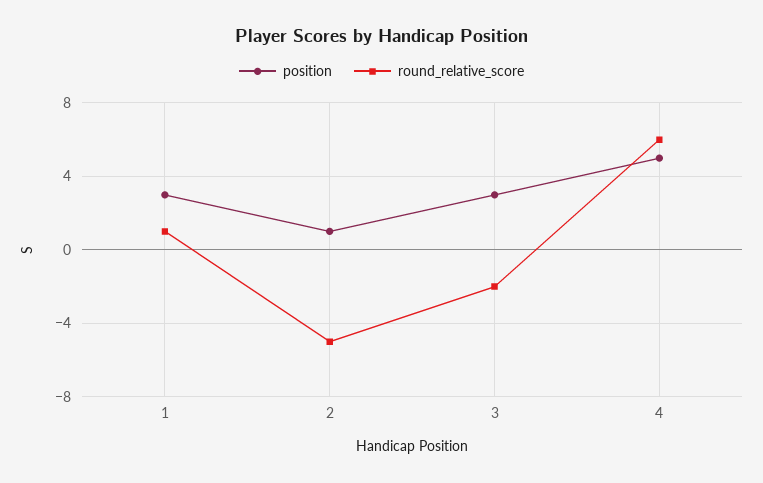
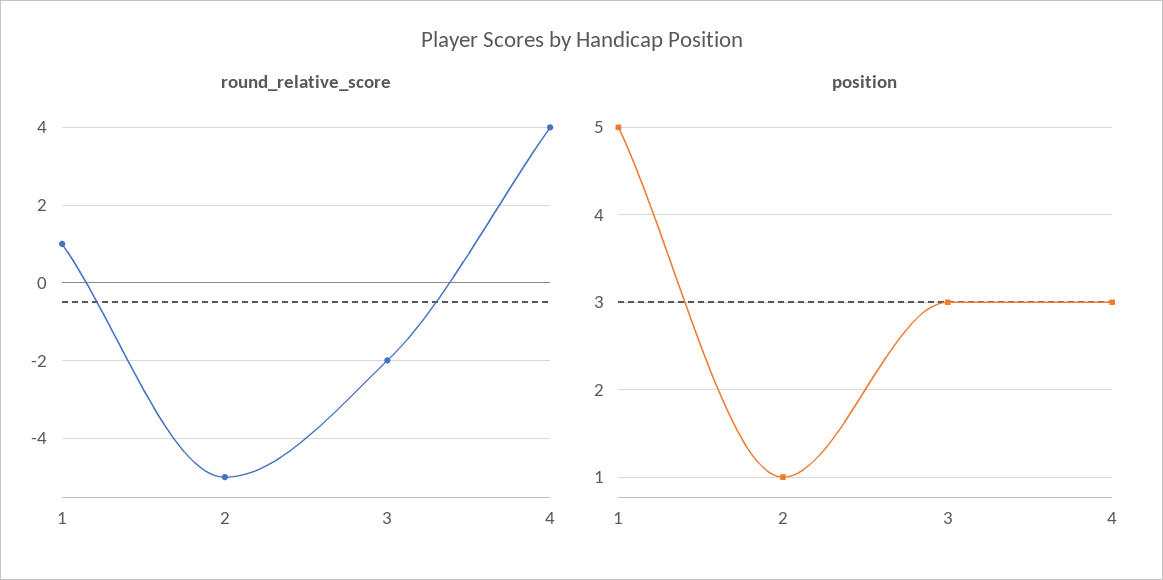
position, 1: 3 -> 5
position, 4: 5 -> 3
round_relative_score, 4: 6 -> 4

